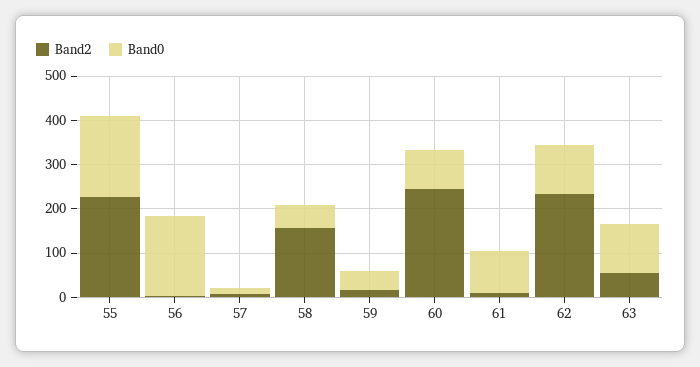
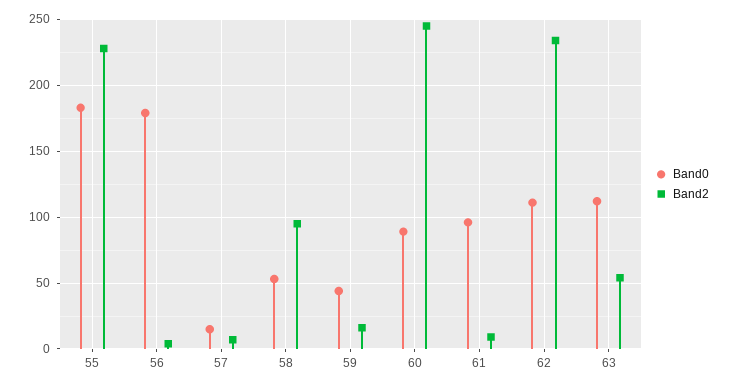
Band2, 58: 160 -> 95

